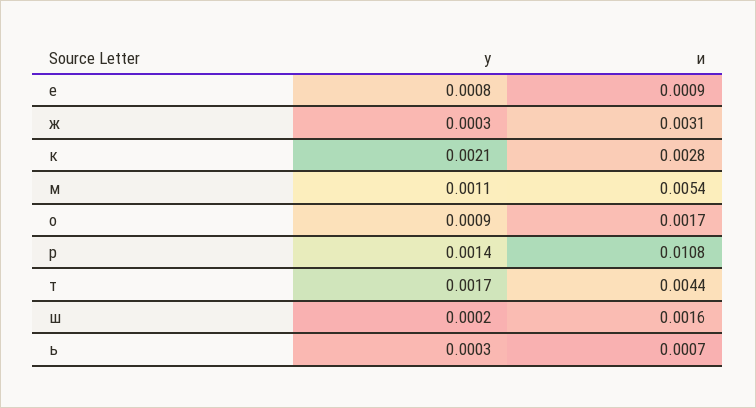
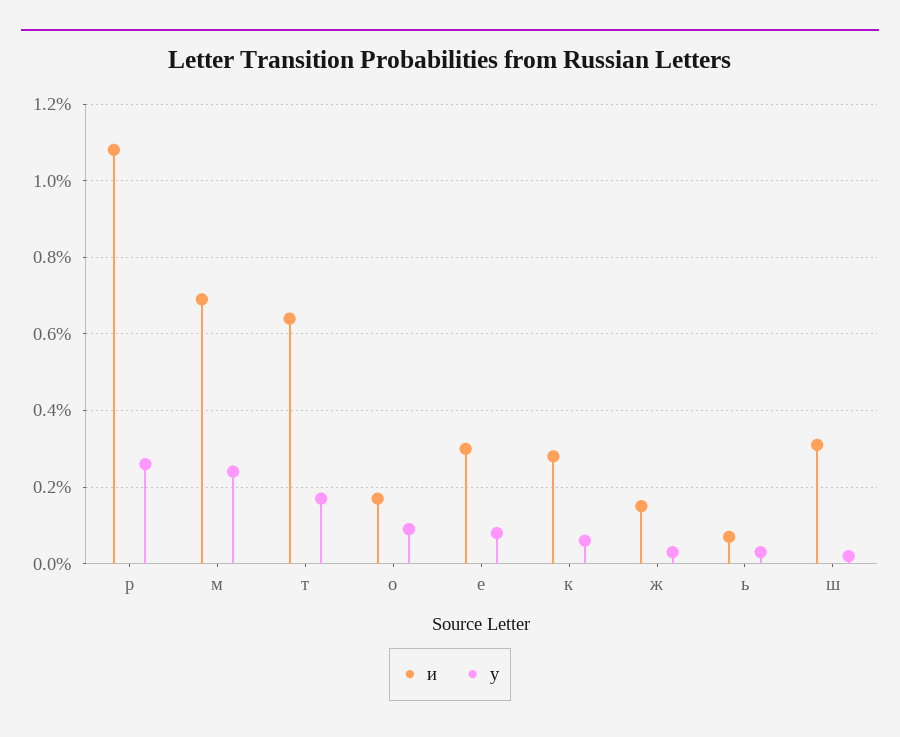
и, е: 0.0009 -> 0.003
и, ж: 0.0031 -> 0.0015
у, к: 0.0021 -> 0.0005
у, м: 0.0011 -> 0.0025
и, м: 0.0054 -> 0.007
у, р: 0.0014 -> 0.0025
и, т: 0.0044 -> 0.0065
и, ш: 0.0016 -> 0.003

